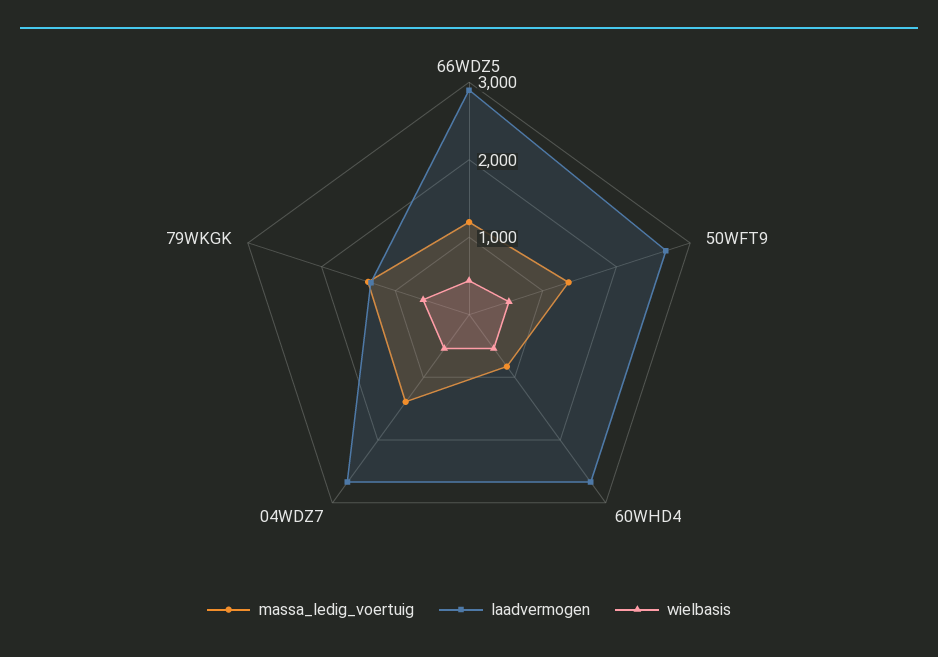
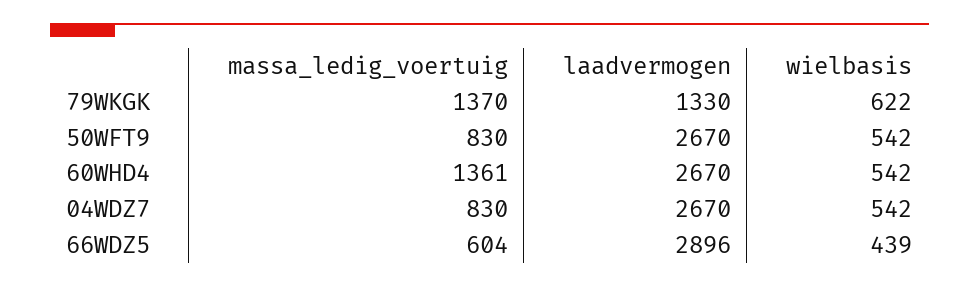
massa_ledig_voertuig, 66WDZ5: 1200 -> 604
massa_ledig_voertuig, 50WFT9: 1400 -> 830
massa_ledig_voertuig, 60WHD4: 800 -> 1361
massa_ledig_voertuig, 04WDZ7: 1400 -> 830

